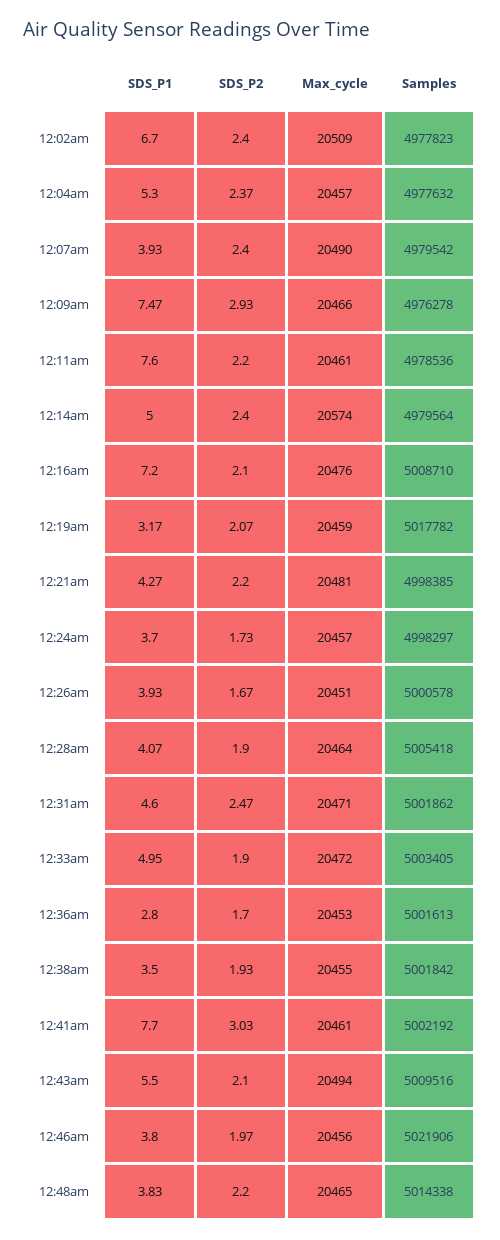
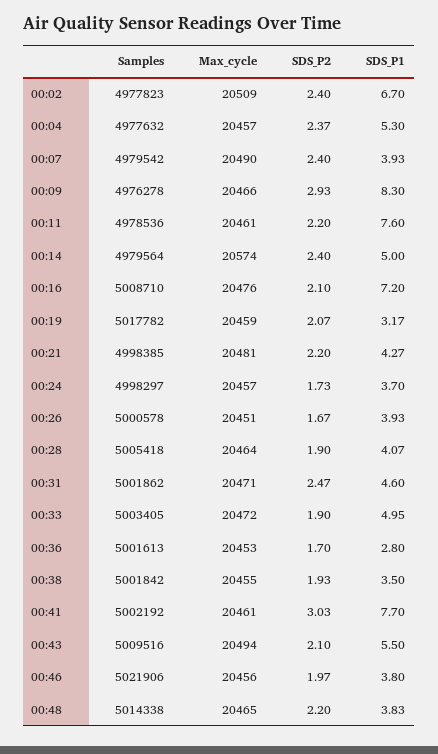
SDS_P1, 12:09am: 7.47 -> 8.3

